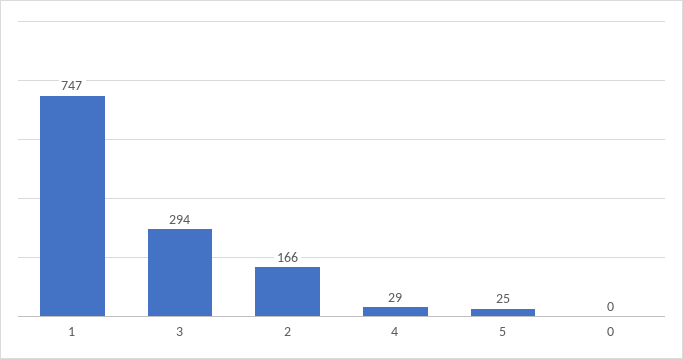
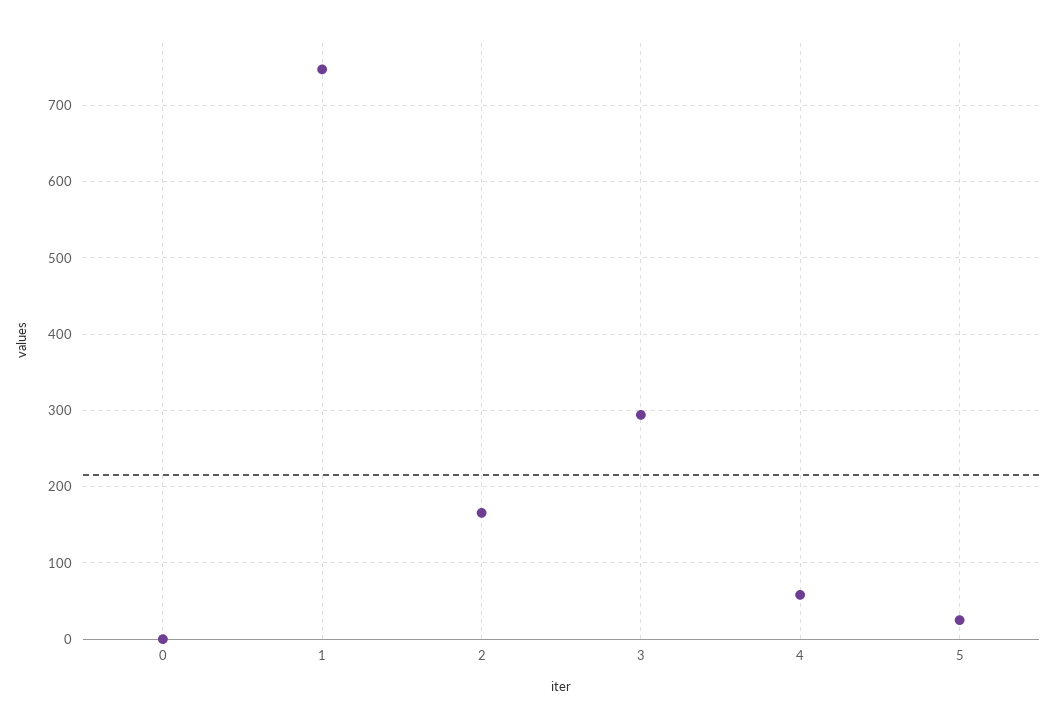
4: 29 -> 60

